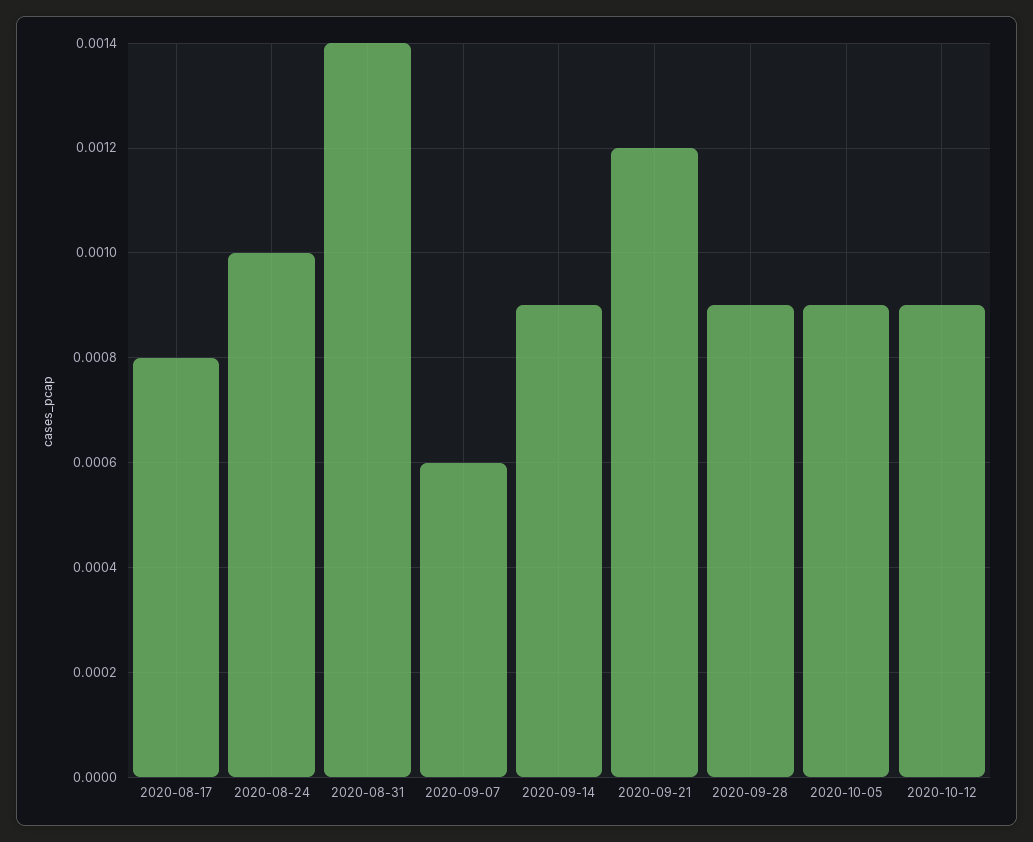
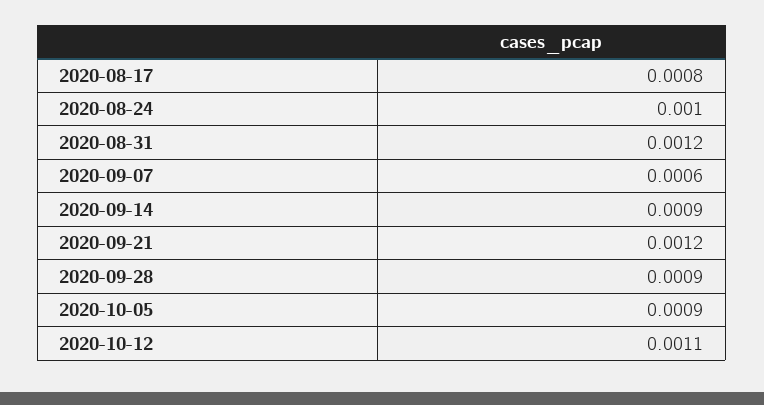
2020-08-31: 0.0014 -> 0.0012
2020-10-12: 0.0009 -> 0.0011

